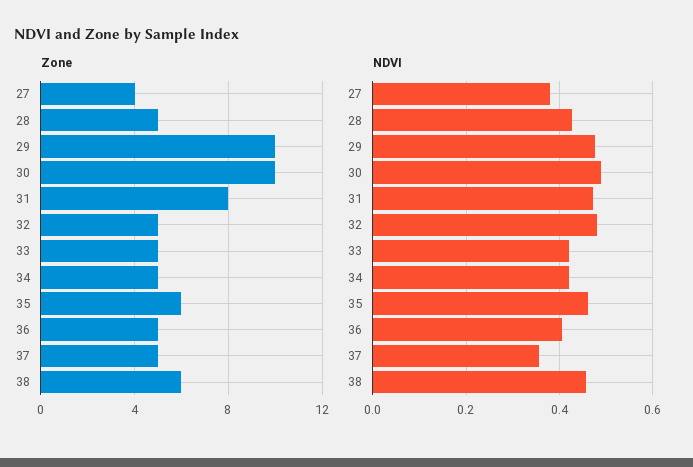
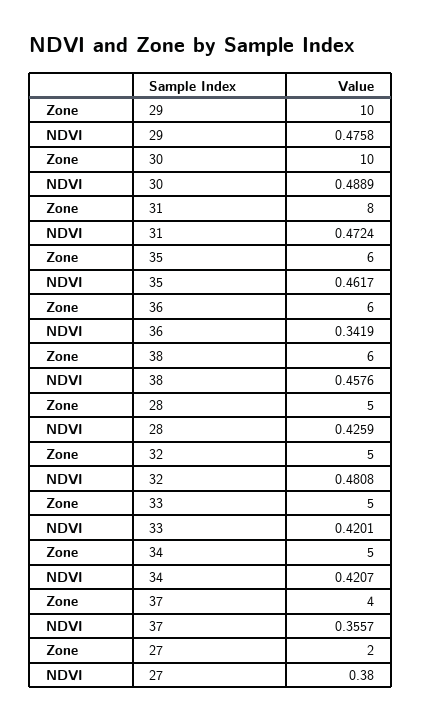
Zone, 27: 4 -> 2
Zone, 36: 5 -> 6
Zone, 37: 5 -> 4
NDVI, 36: 0.4 -> 0.3419

